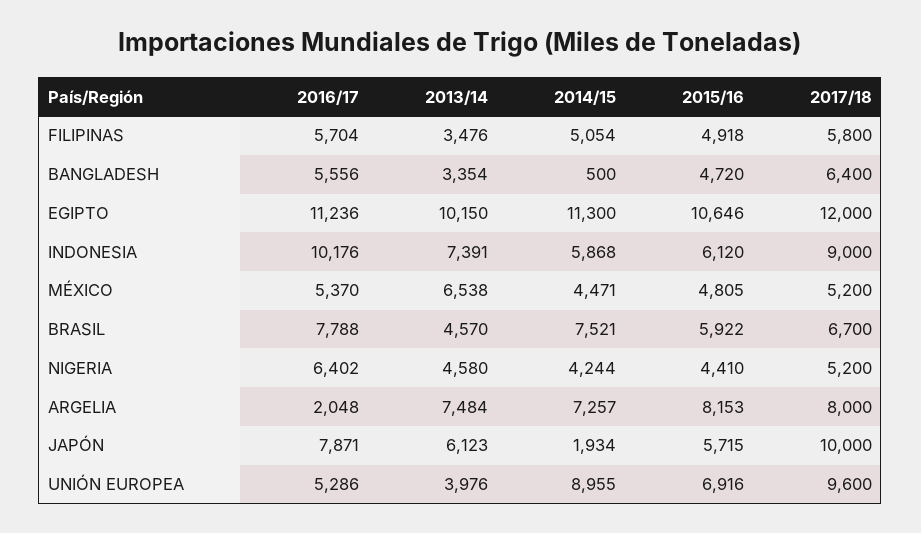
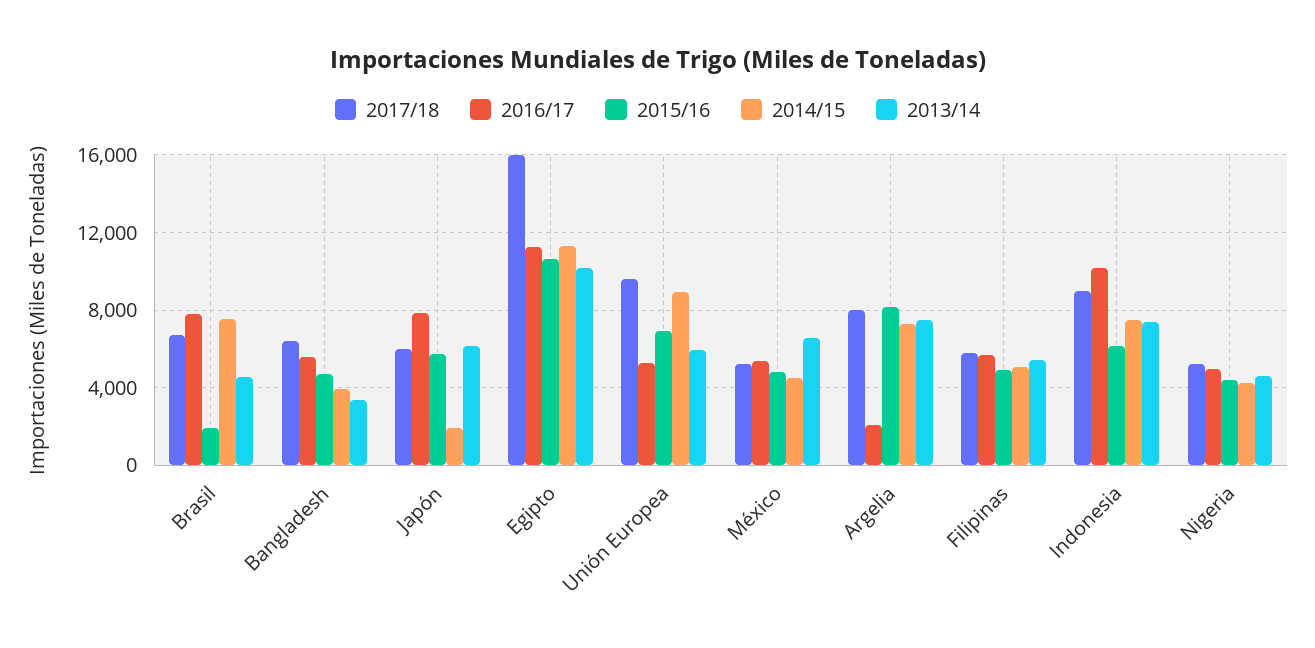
2013/14, FILIPINAS: 3476 -> 5500
2014/15, BANGLADESH: 500 -> 4000
2017/18, EGIPTO: 12000 -> 16000
2014/15, INDONESIA: 5868 -> 7500
2015/16, BRASIL: 5922 -> 2000
2016/17, NIGERIA: 6402 -> 5000
2017/18, JAPÓN: 10000 -> 6000
2013/14, UNIÓN EUROPEA: 3976 -> 6000

